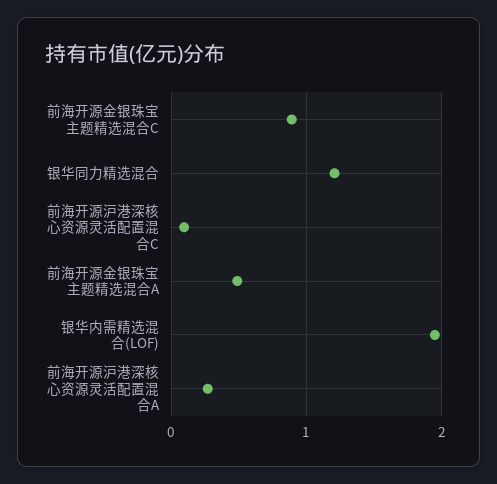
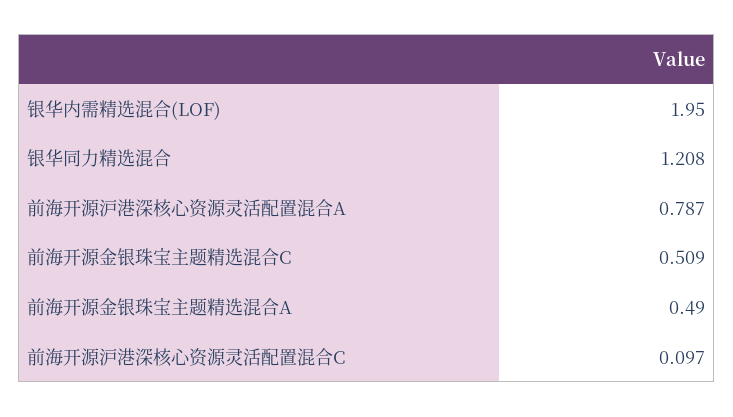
前海开源金银珠宝主题精选混合C: 0.9 -> 0.509
前海开源沪港深核心资源灵活配置混合A: 0.3 -> 0.787

